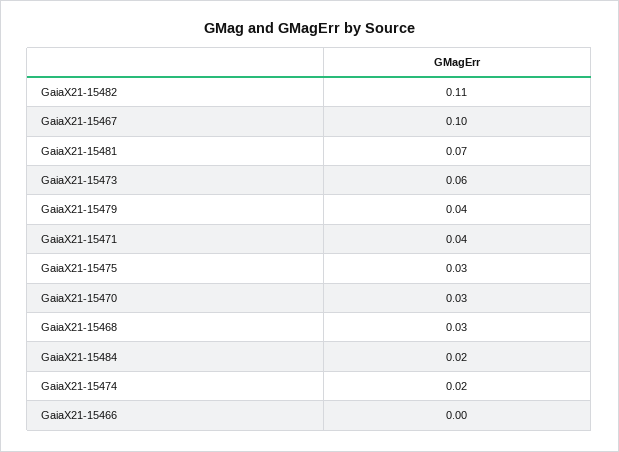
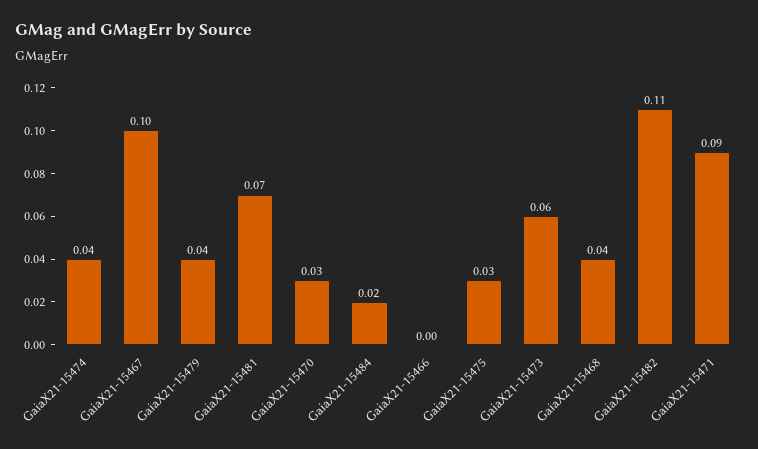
GaiaX21-15471: 0.04 -> 0.09
GaiaX21-15468: 0.03 -> 0.04
GaiaX21-15474: 0.02 -> 0.04

